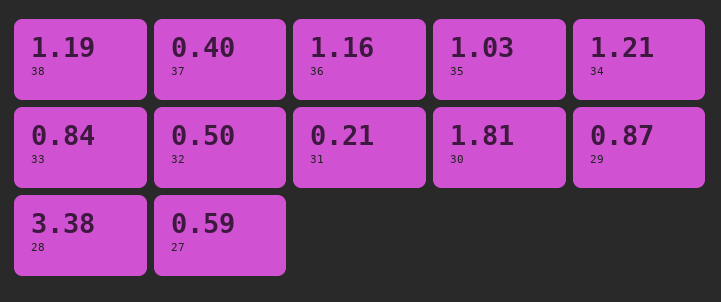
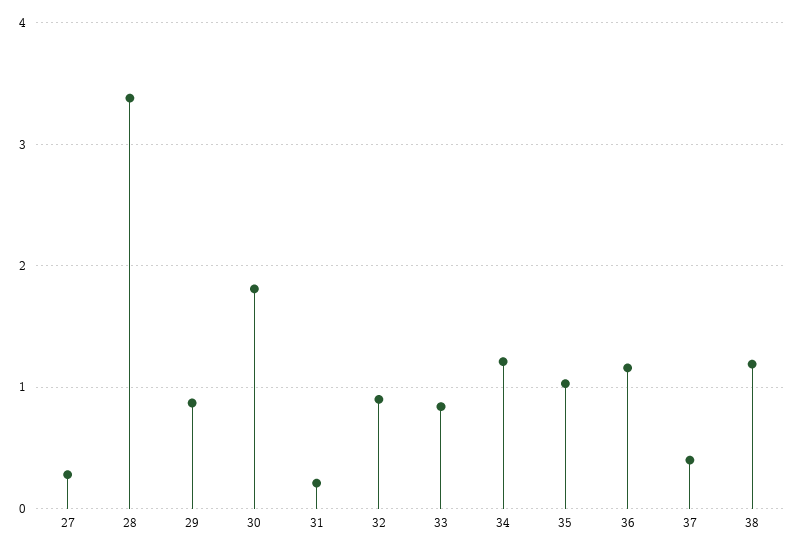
32: 0.5 -> 0.9
27: 0.59 -> 0.3

